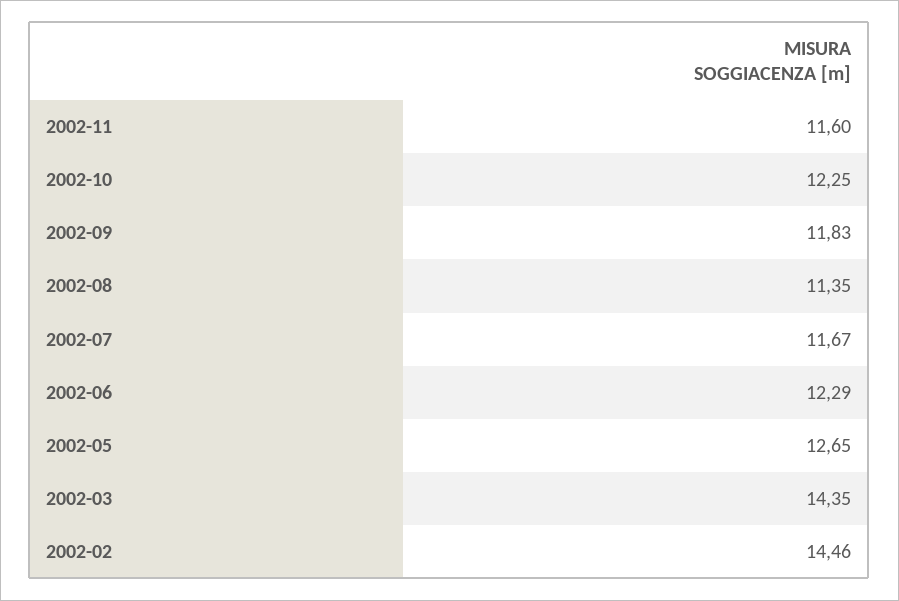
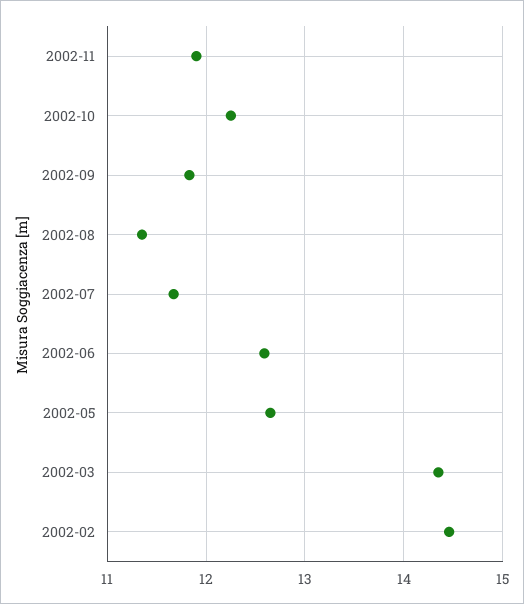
2002-11: 11.6 -> 11.9
2002-06: 12.29 -> 12.6

